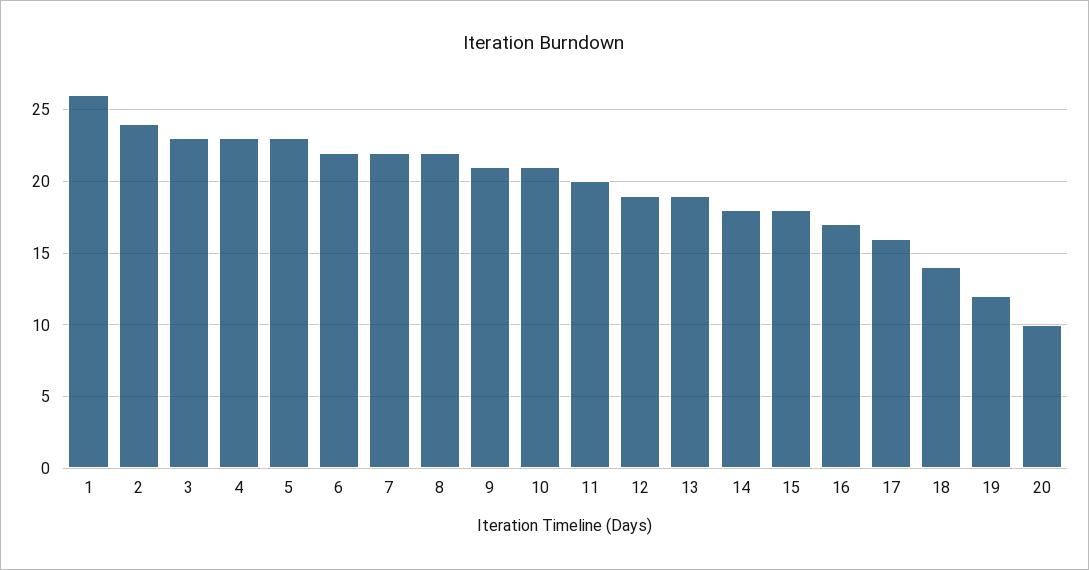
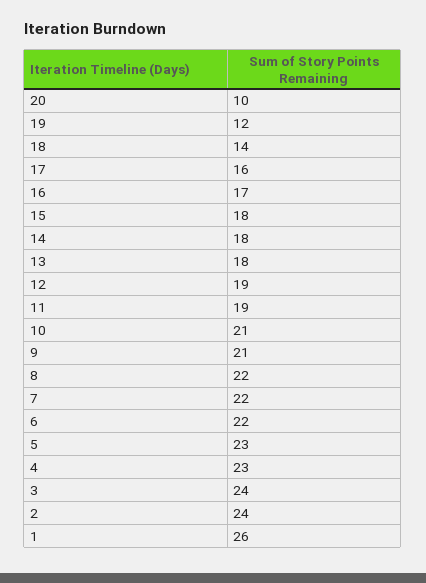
3: 23 -> 24
11: 20 -> 19
13: 19 -> 18

